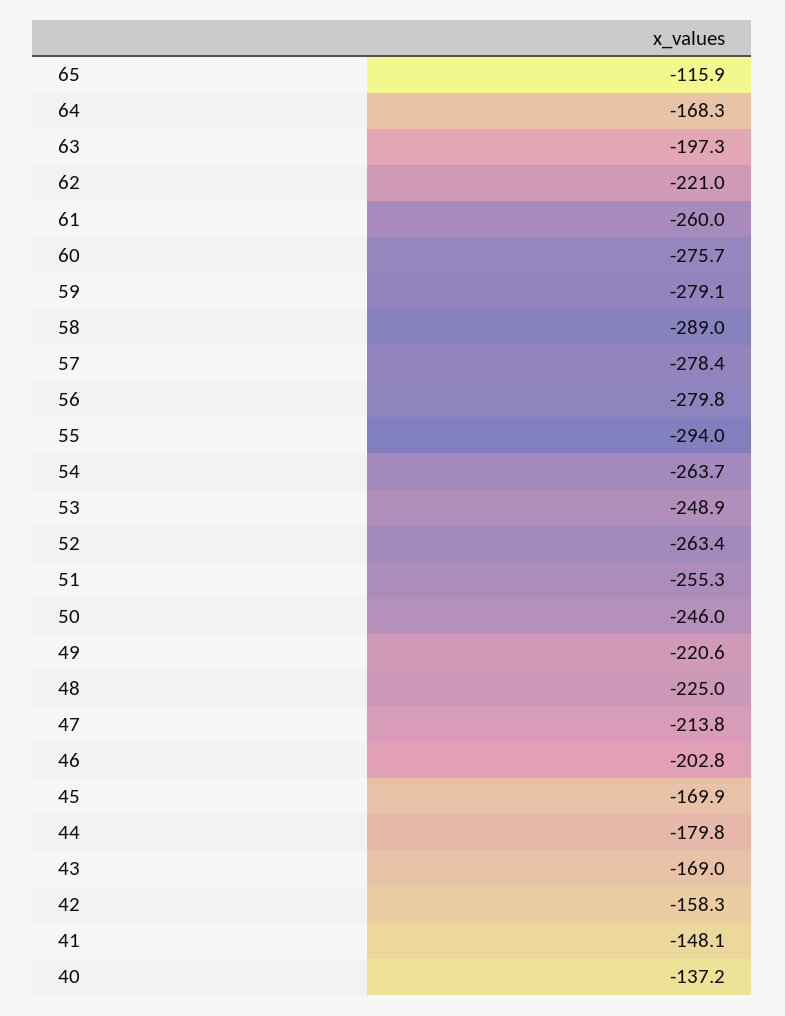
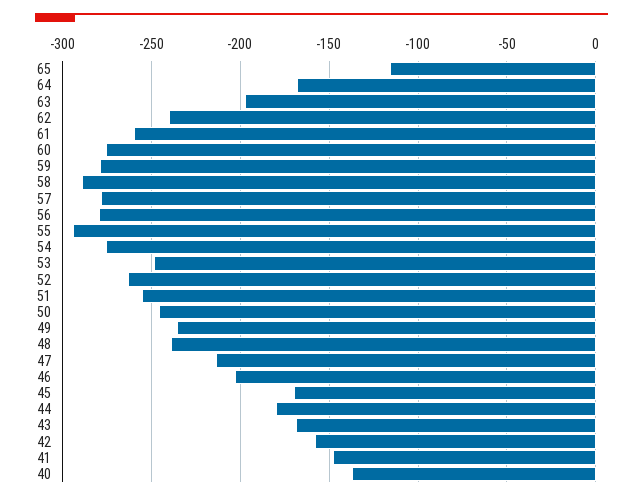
62: -221 -> -240
54: -263.7 -> -275
49: -220.6 -> -235
48: -225 -> -240

